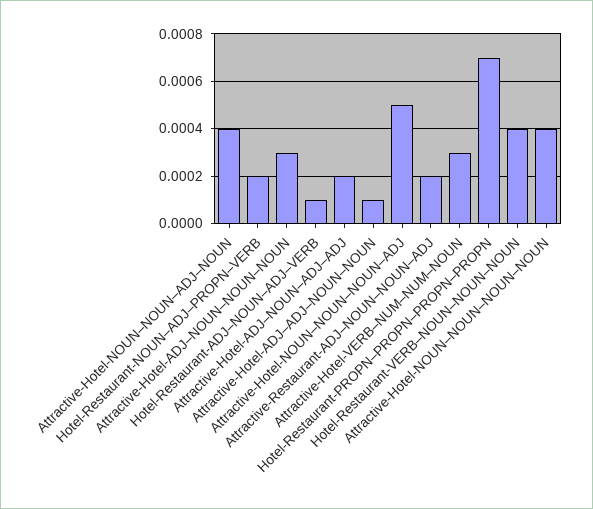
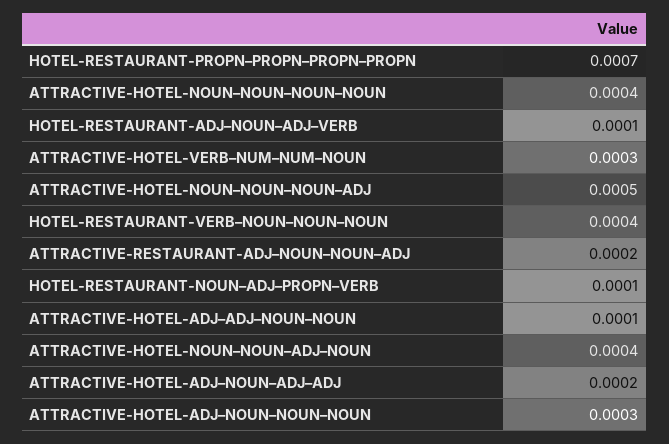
Hotel-Restaurant-NOUN–ADJ–PROPN–VERB: 0.0002 -> 0.0001

